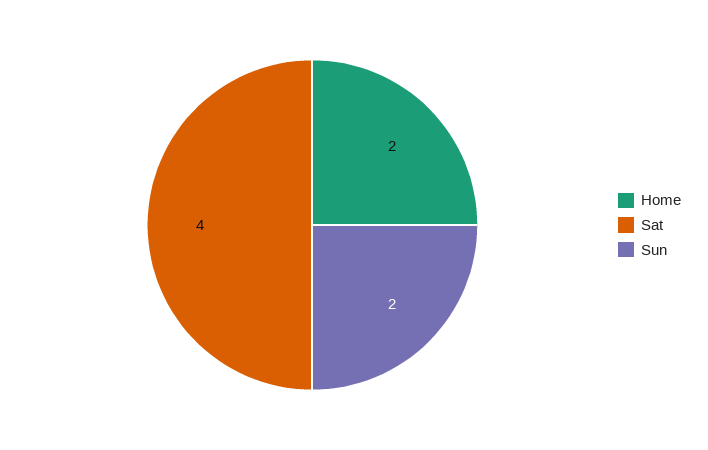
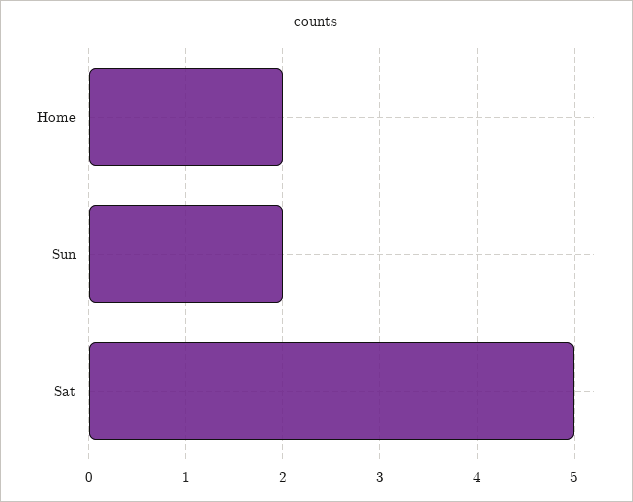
Sat: 4 -> 5

